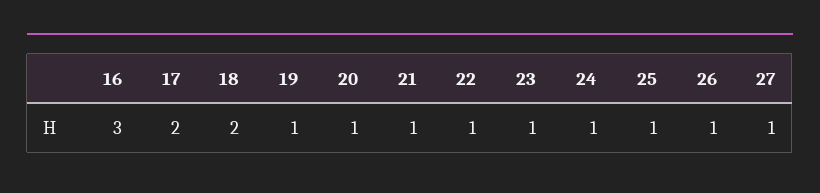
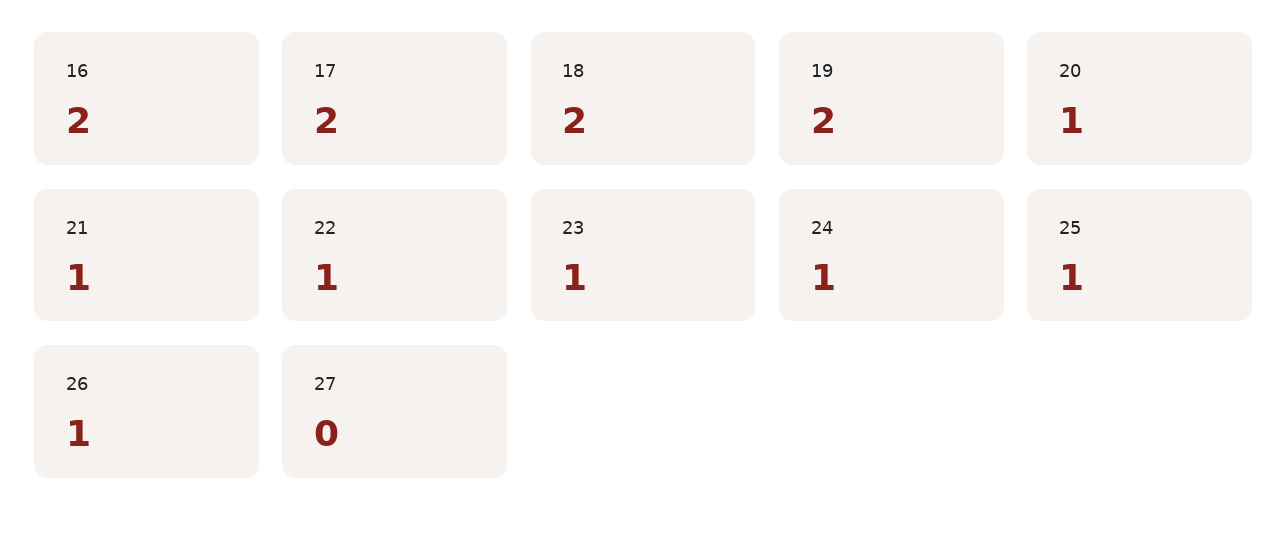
16: 3 -> 2
19: 1 -> 2
27: 1 -> 0

